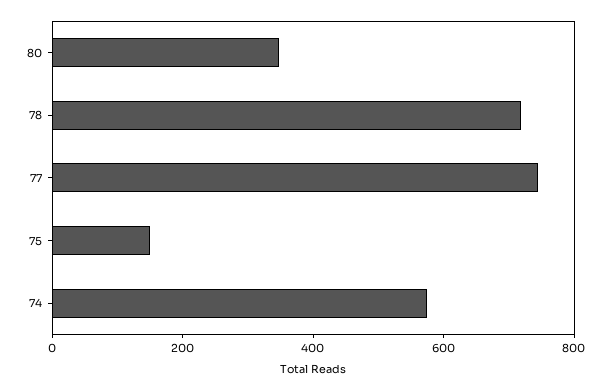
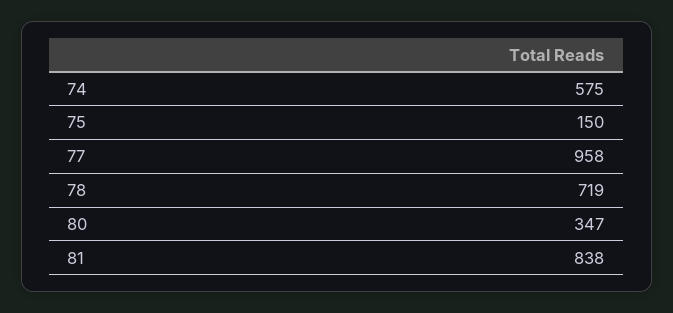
77: 750 -> 958
81: none -> 838

